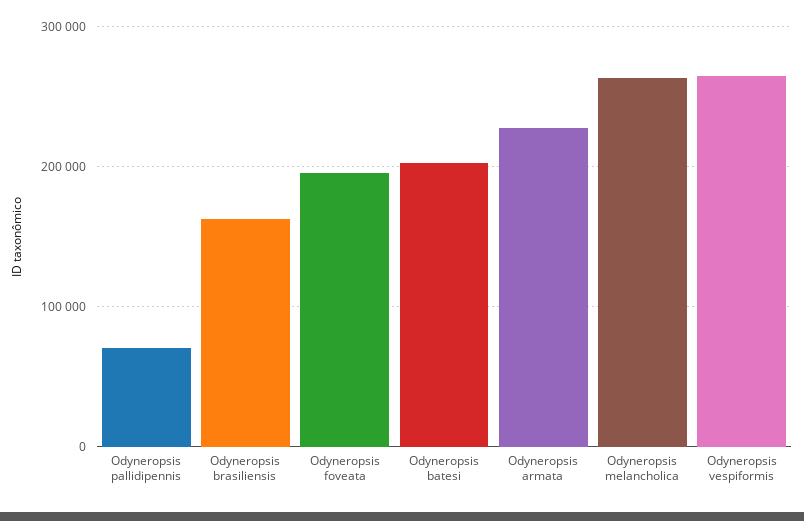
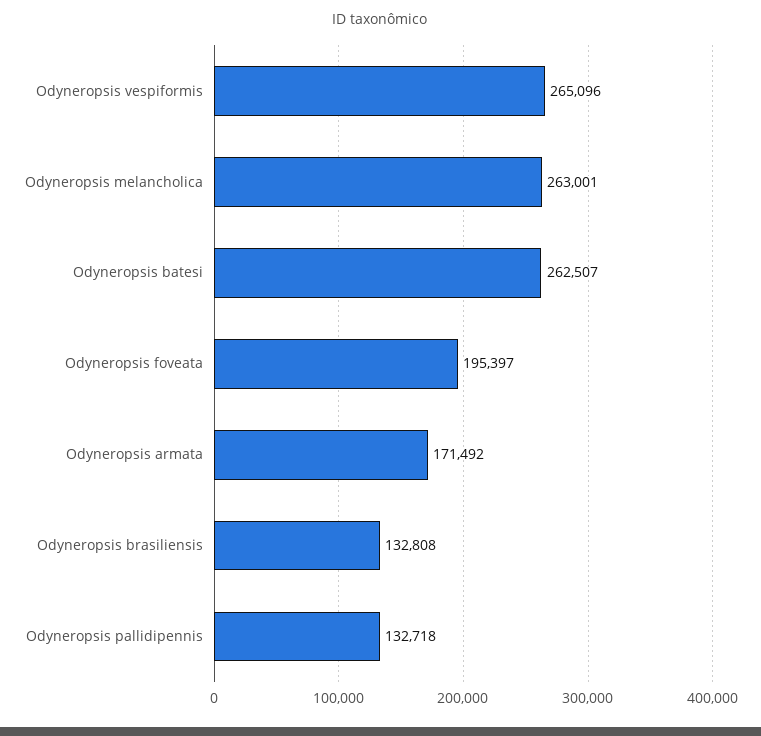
Odyneropsis pallidipennis: 70000 -> 132718
Odyneropsis brasiliensis: 160000 -> 132808
Odyneropsis batesi: 200000 -> 262507
Odyneropsis armata: 230000 -> 171492

